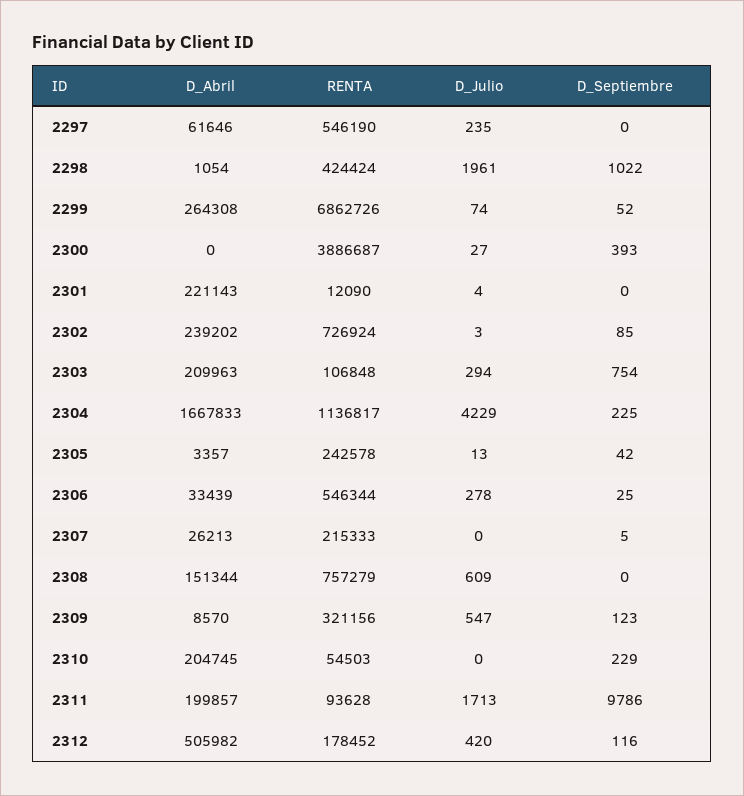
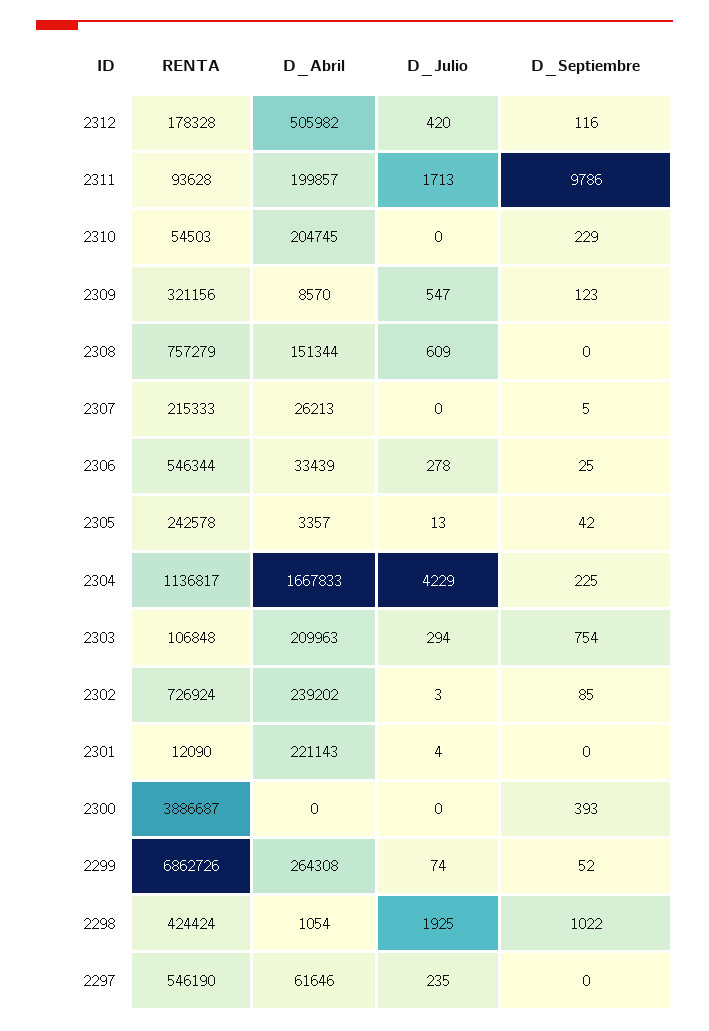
D_Julio, 2298: 1961 -> 1925
D_Julio, 2300: 27 -> 0
RENTA, 2312: 178452 -> 178328

